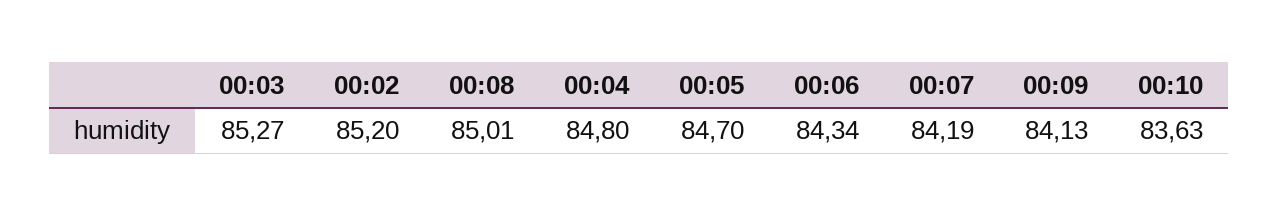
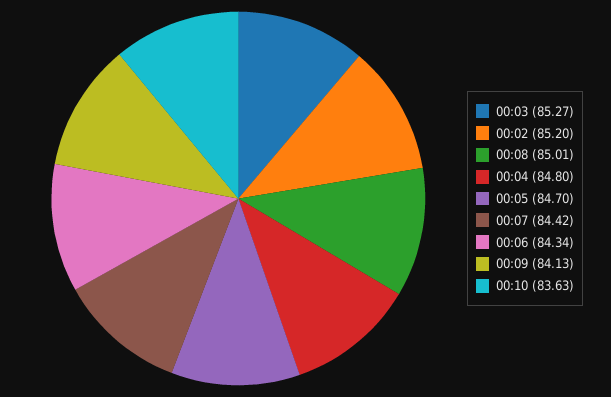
00:07: 84.19 -> 84.42

